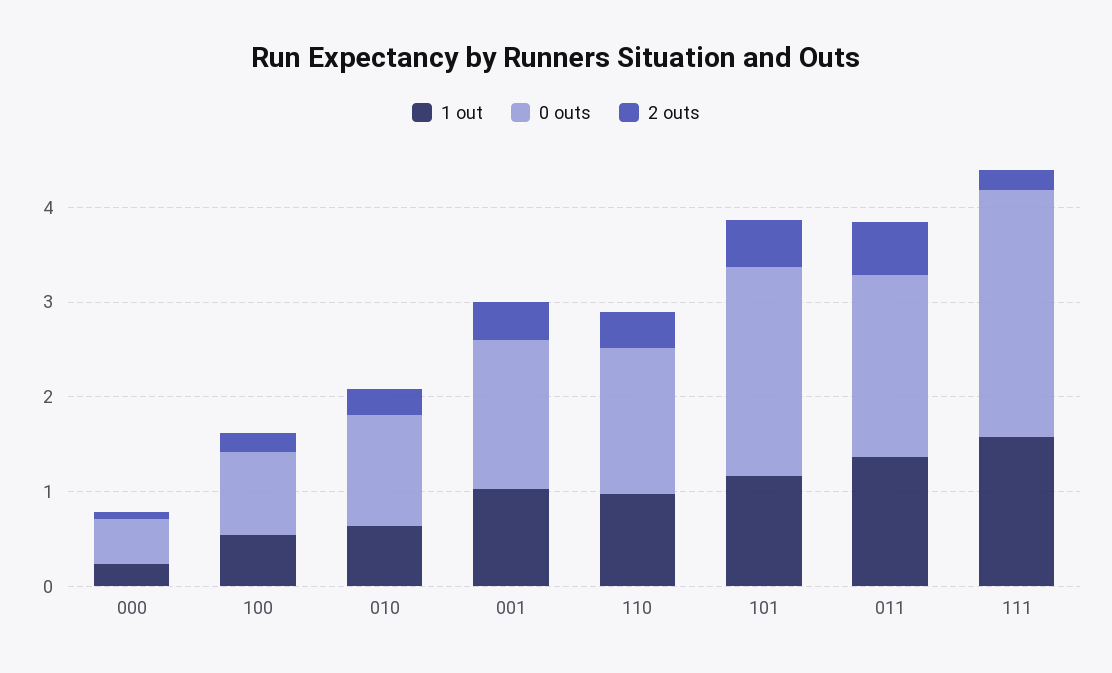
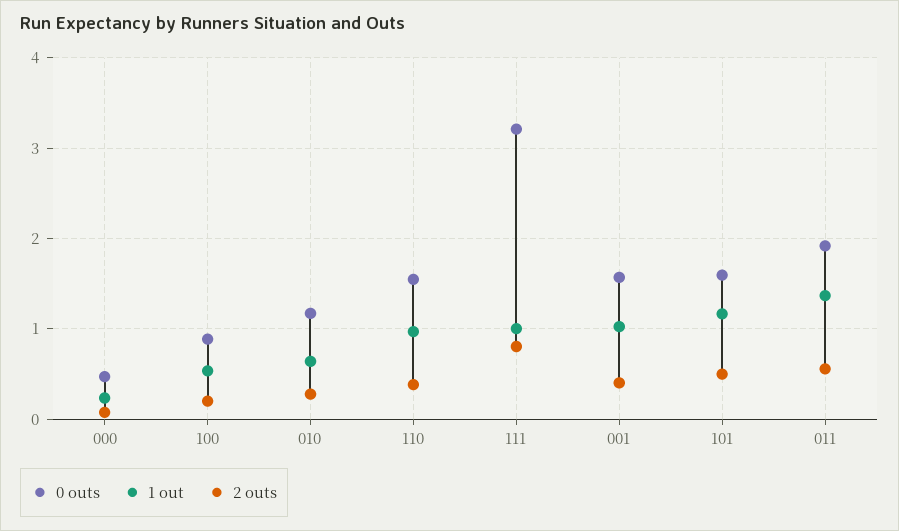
0 outs, 101: 2.2 -> 1.6
1 out, 111: 1.6 -> 1
0 outs, 111: 2.6 -> 3.2
2 outs, 111: 0.2 -> 0.8

